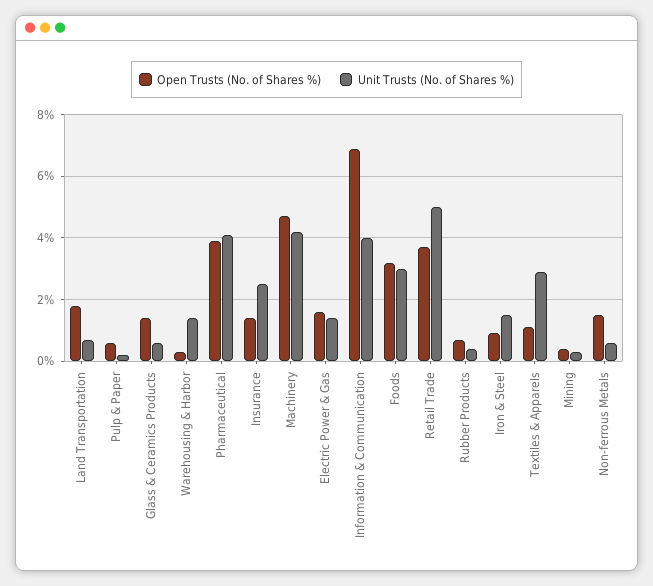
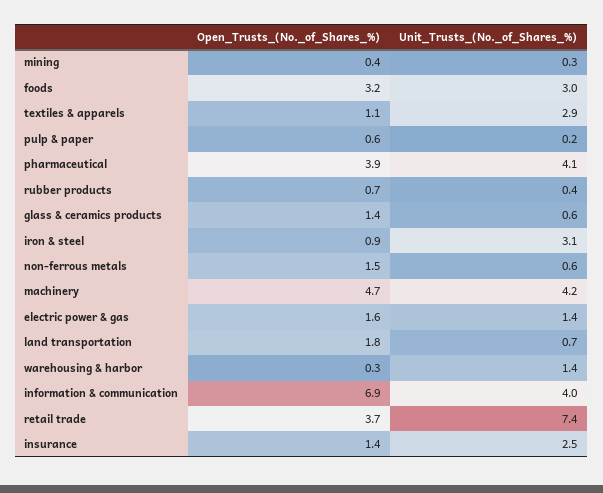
Unit Trusts (No. of Shares %), Retail Trade: 5 -> 7.4
Unit Trusts (No. of Shares %), Iron & Steel: 1.5 -> 3.1

